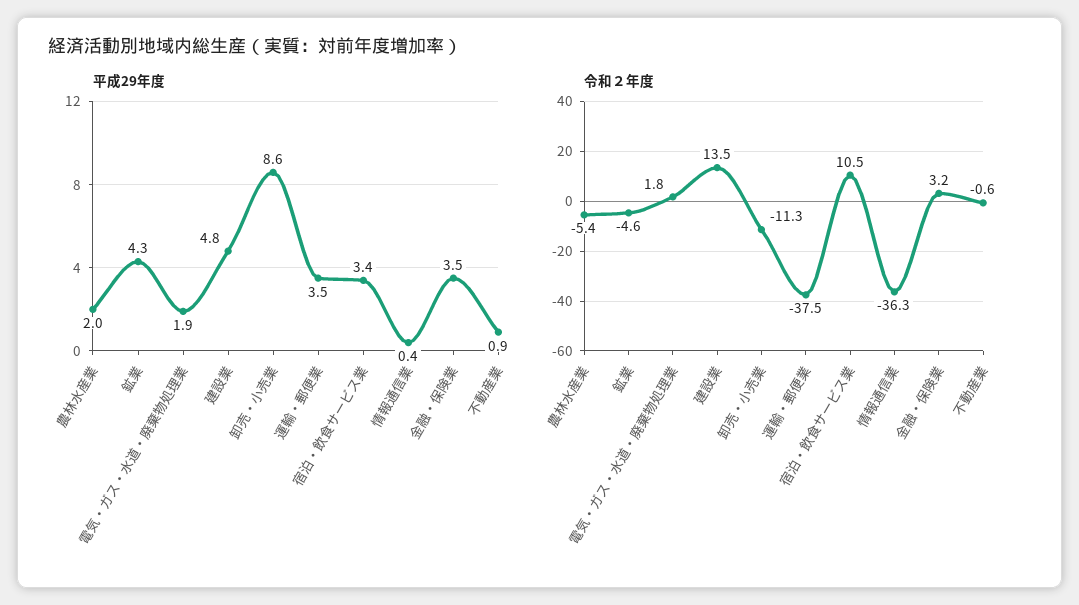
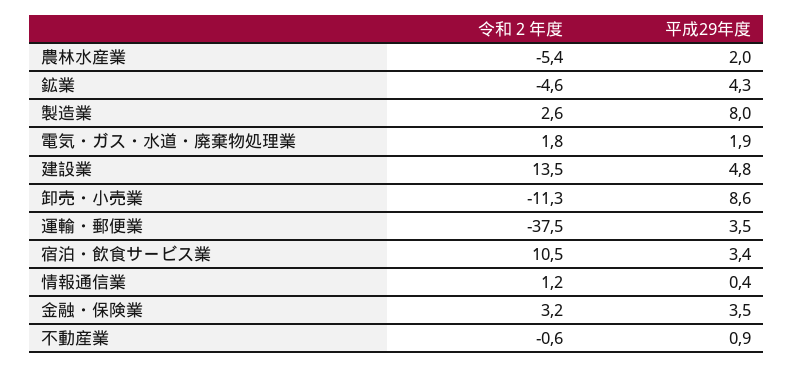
令和２年度, 情報通信業: -36.3 -> 1.2
令和２年度, 製造業: none -> 2.6
平成29年度, 製造業: none -> 8

